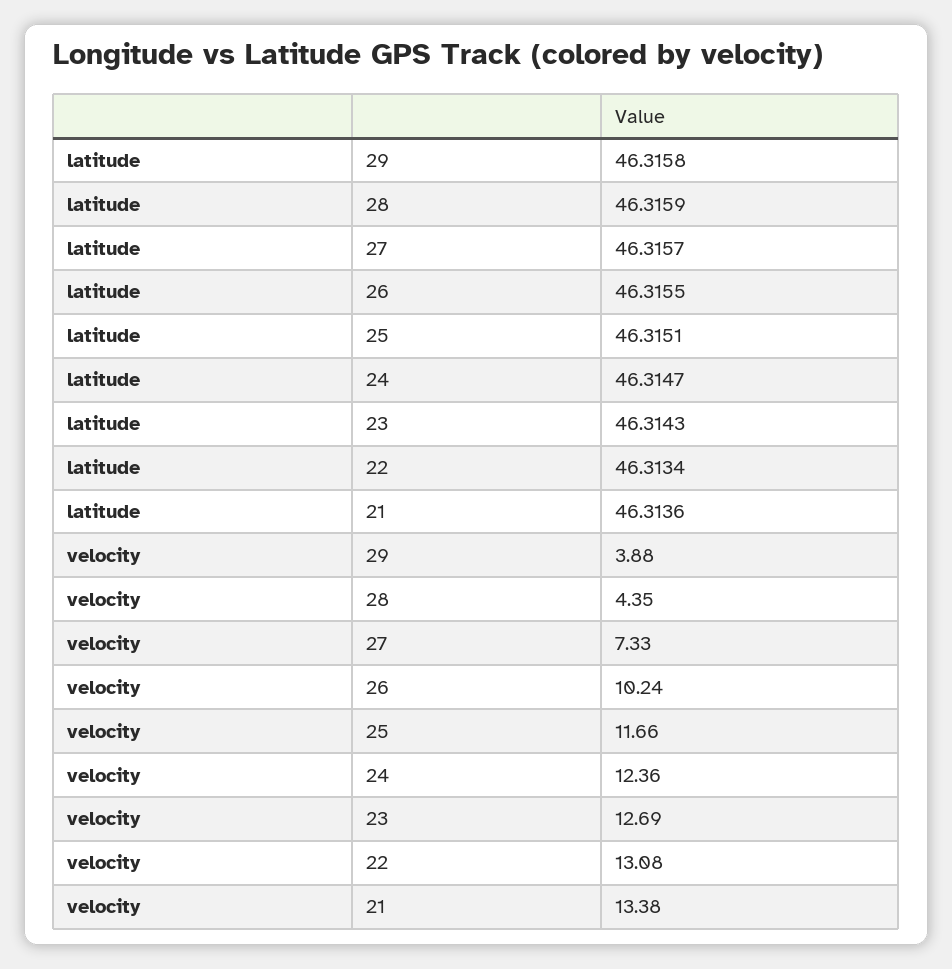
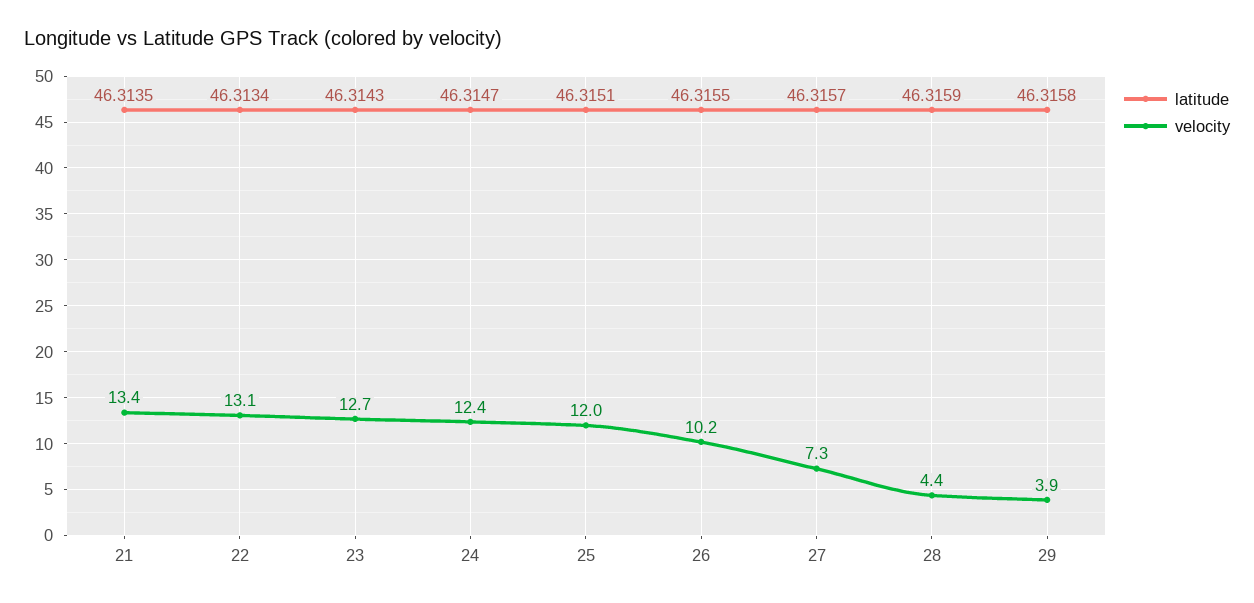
latitude, 21: 46.3136 -> 46.3135
velocity, 25: 11.66 -> 12

